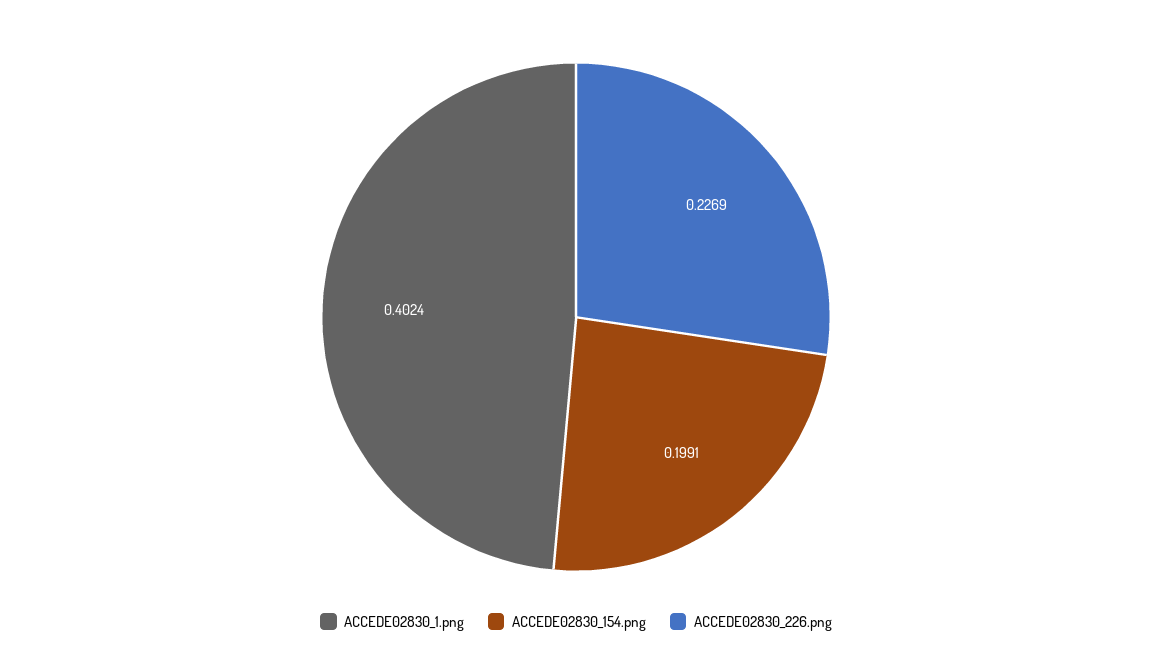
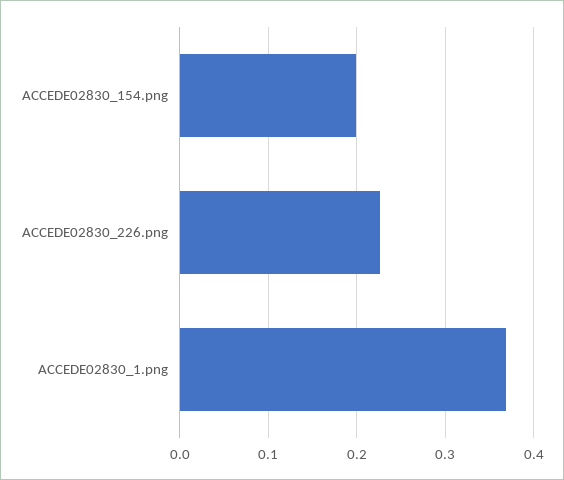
ACCEDE02830_1.png: 0.4024 -> 0.37

